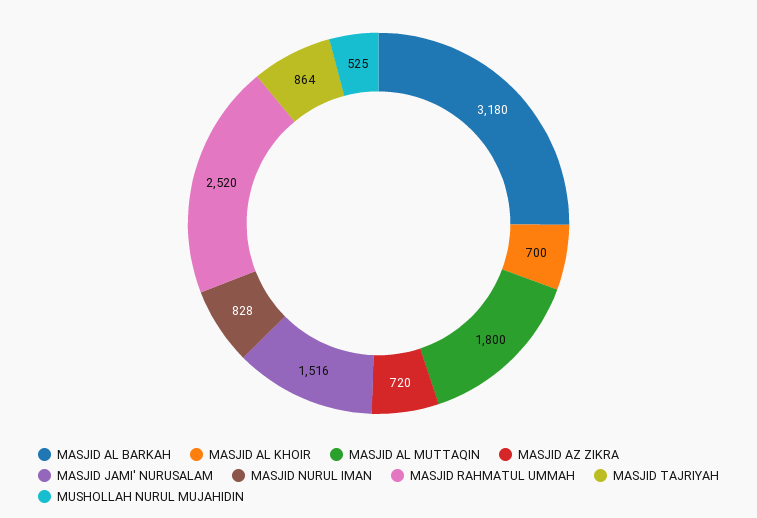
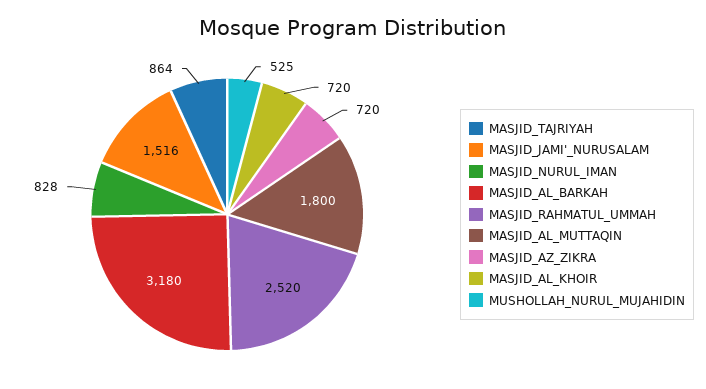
MASJID AL KHOIR: 700 -> 720

